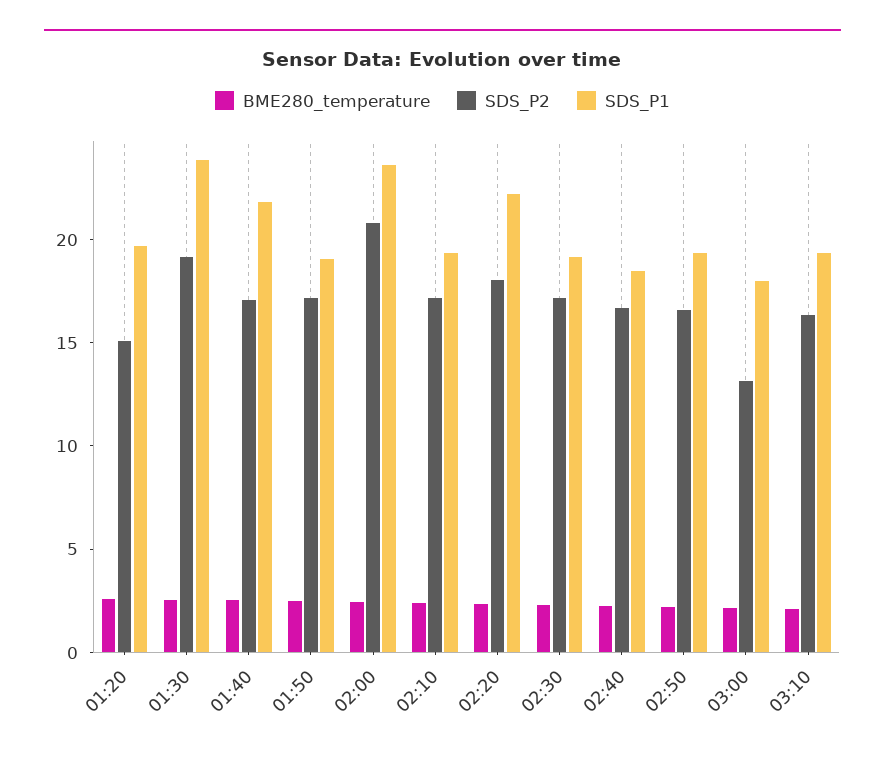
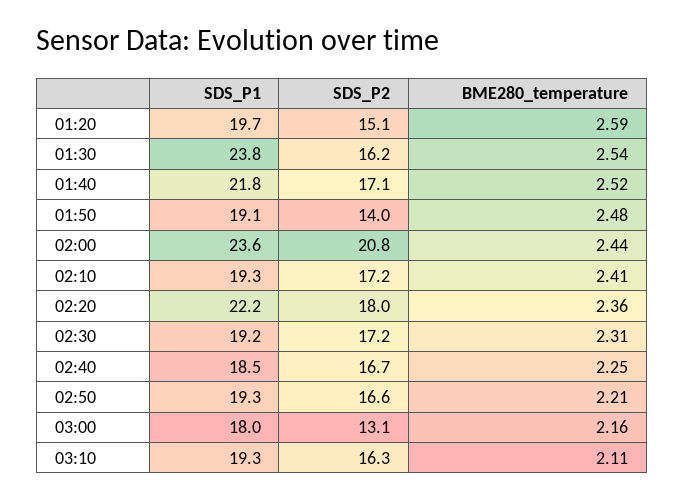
SDS_P2, 01:30: 19 -> 16.2
SDS_P2, 01:50: 17 -> 14

